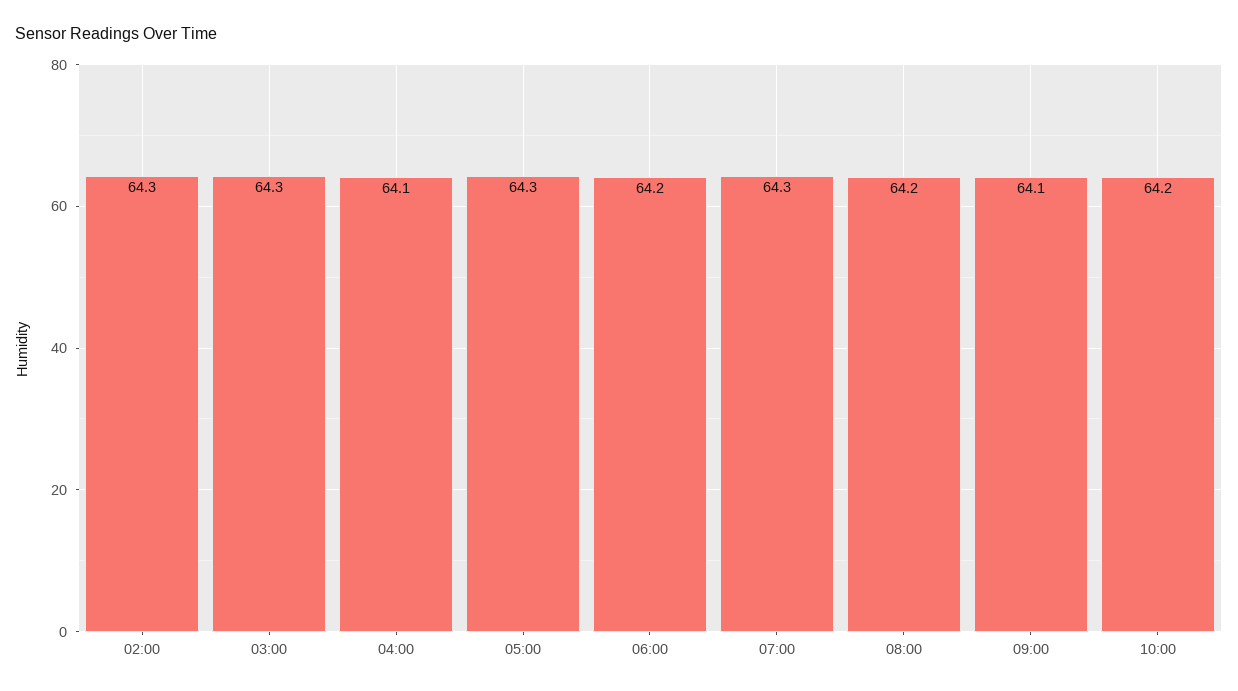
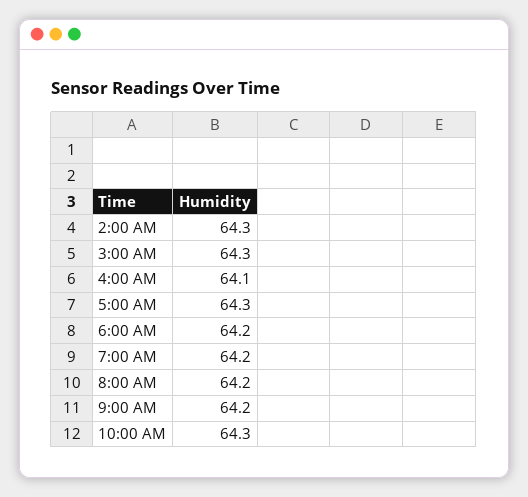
07:00: 64.3 -> 64.2
09:00: 64.1 -> 64.2
10:00: 64.2 -> 64.3

